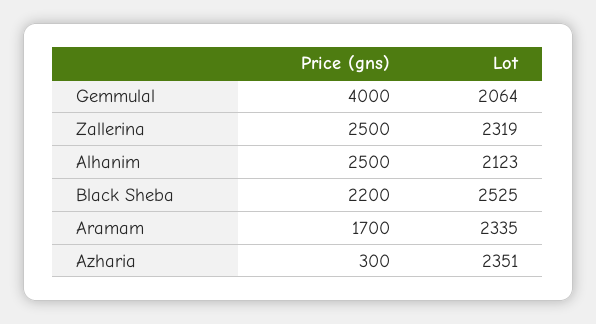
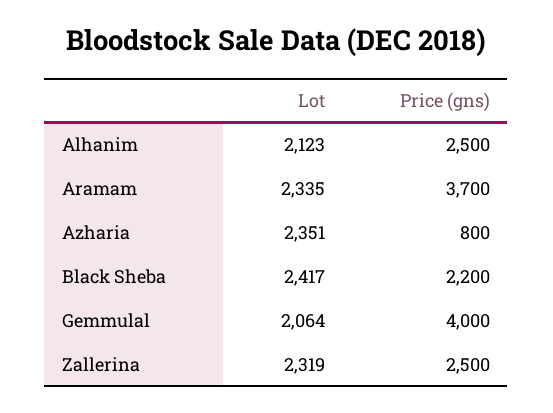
Lot, Black Sheba: 2525 -> 2417
Price (gns), Aramam: 1700 -> 3700
Price (gns), Azharia: 300 -> 800

